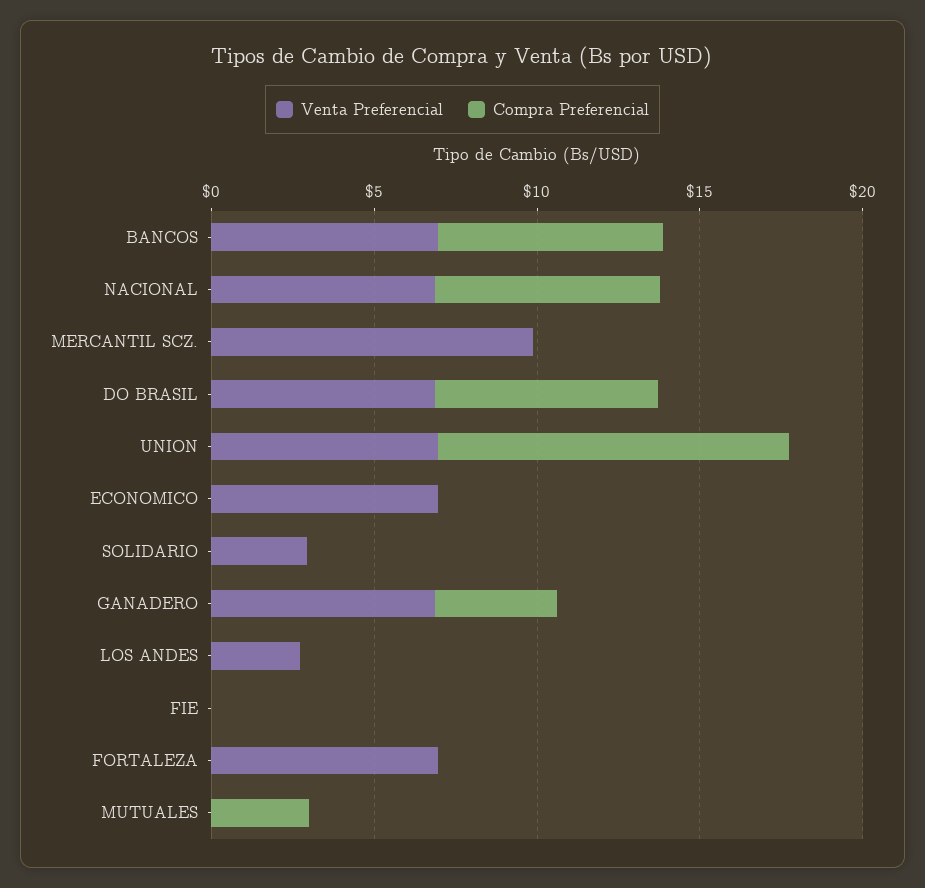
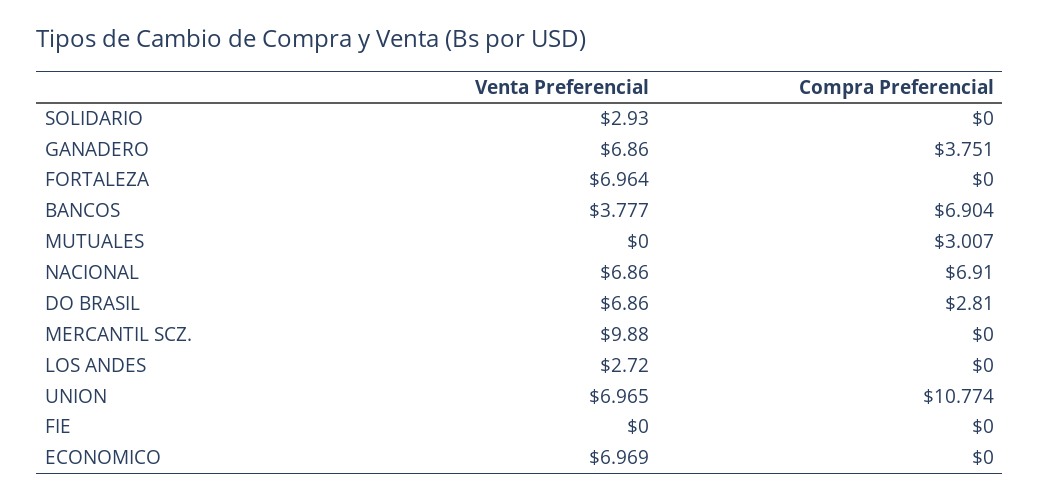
Venta Preferencial, BANCOS: 7 -> 3.777
Compra Preferencial, DO BRASIL: 7 -> 2.81

